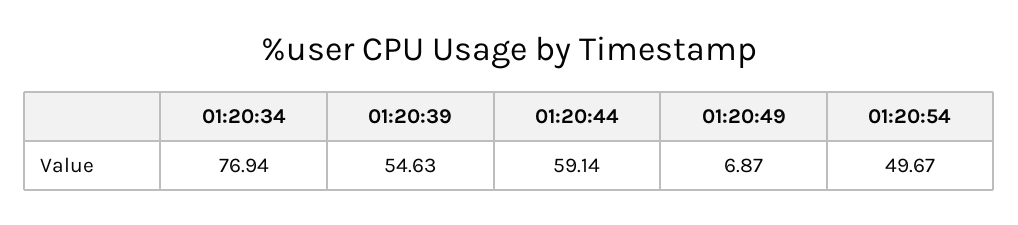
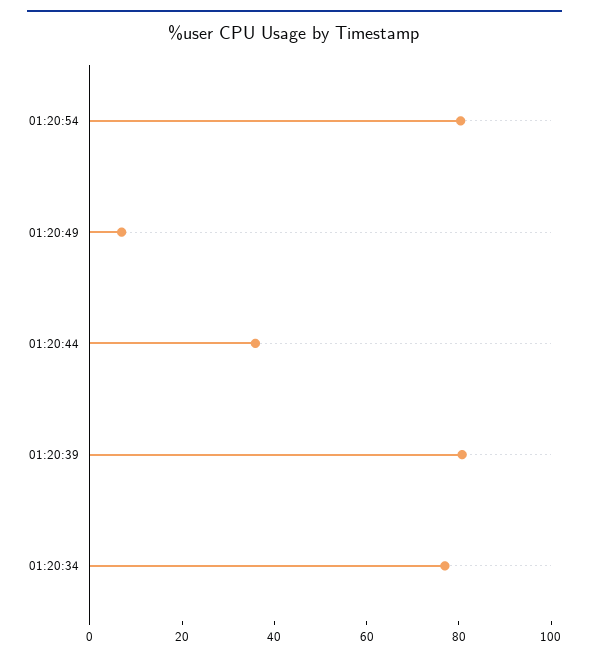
01:20:39: 54.63 -> 80
01:20:44: 59.14 -> 35
01:20:54: 49.67 -> 80

